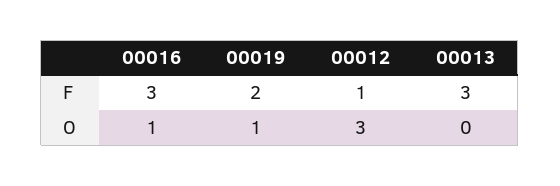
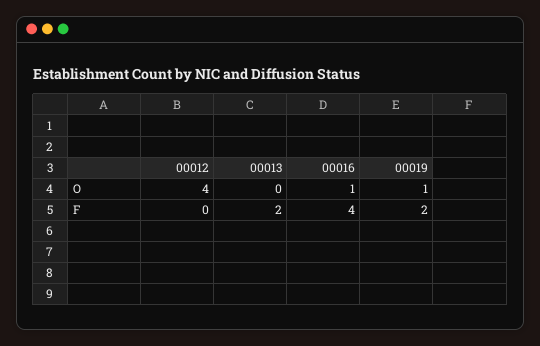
00016, F: 3 -> 4
00012, F: 1 -> 0
00013, F: 3 -> 2
00012, O: 3 -> 4

